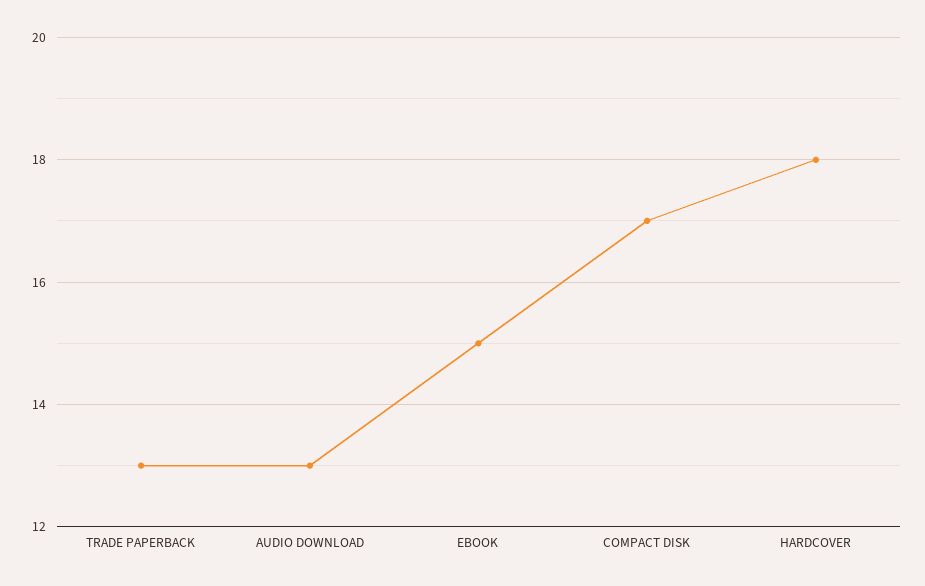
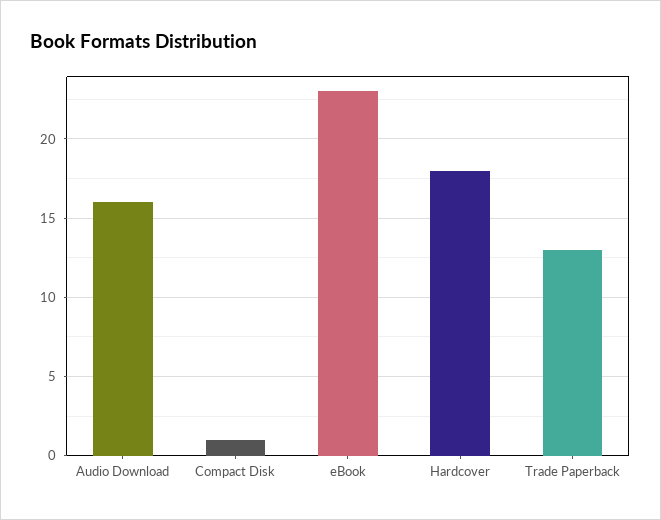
AUDIO DOWNLOAD: 13 -> 16
EBOOK: 15 -> 23
COMPACT DISK: 17 -> 1

